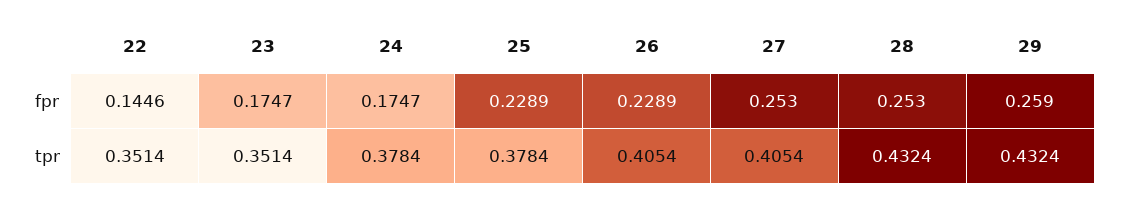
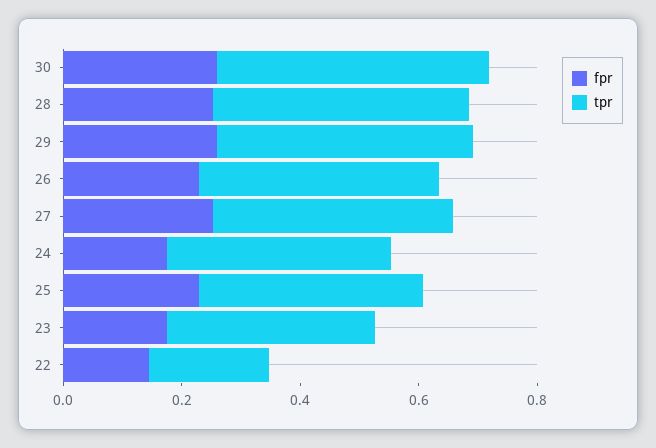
tpr, 22: 0.3514 -> 0.2
fpr, 30: none -> 0.25
tpr, 30: none -> 0.45

